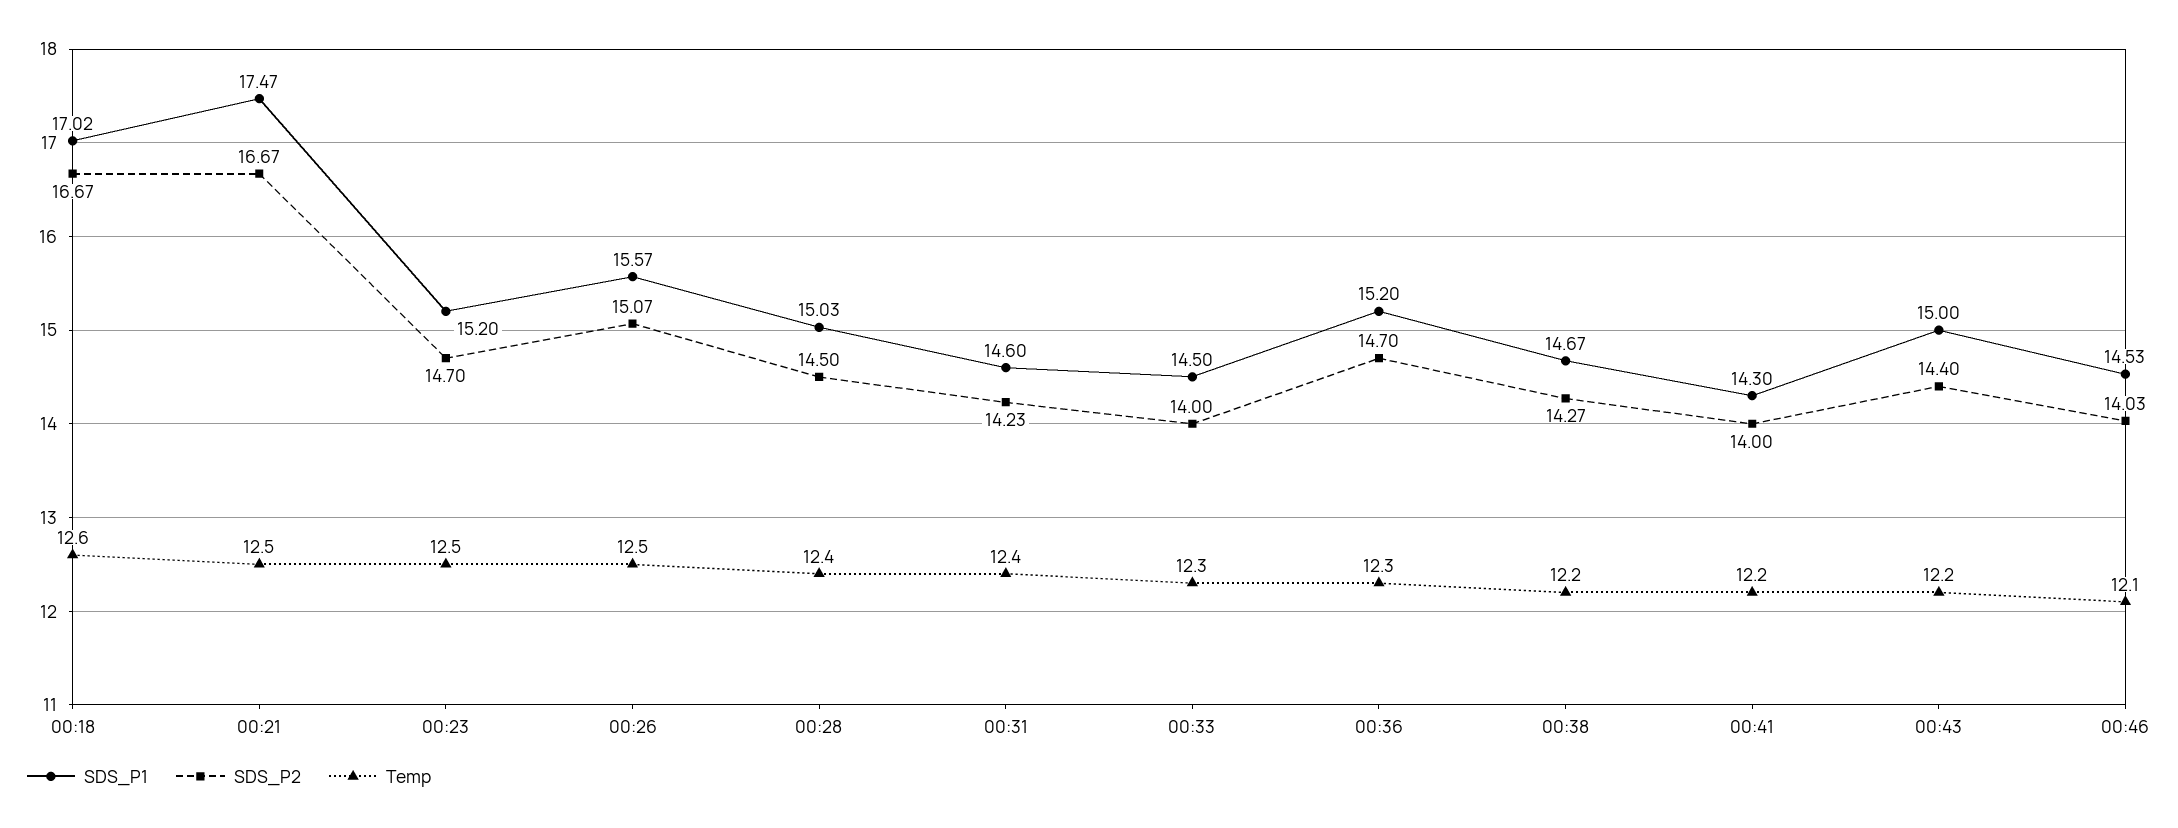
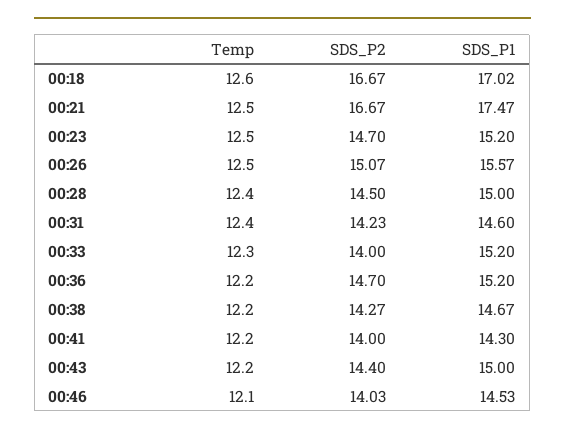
SDS_P1, 00:28: 15.03 -> 15
SDS_P1, 00:33: 14.5 -> 15.2
Temp, 00:36: 12.3 -> 12.2

